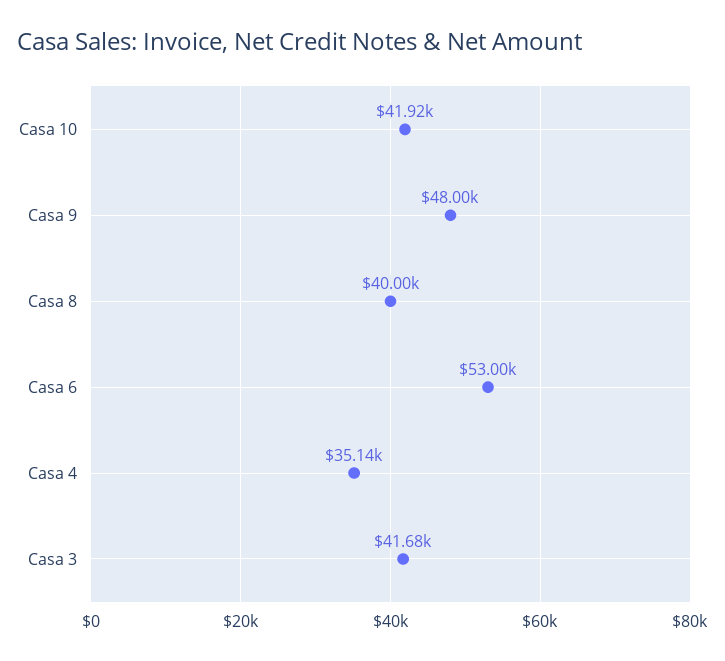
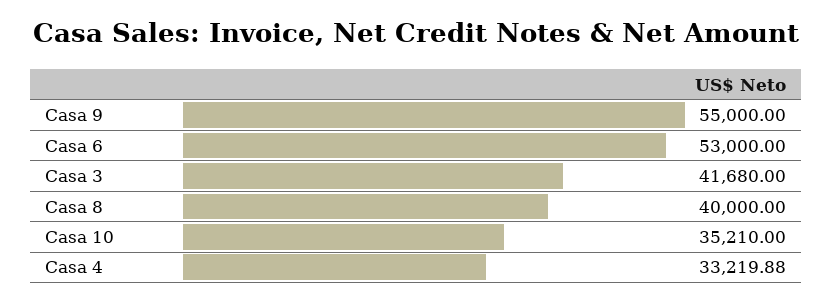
Casa 10: 41920 -> 35210
Casa 9: 48000 -> 55000
Casa 4: 35140 -> 33219.88

